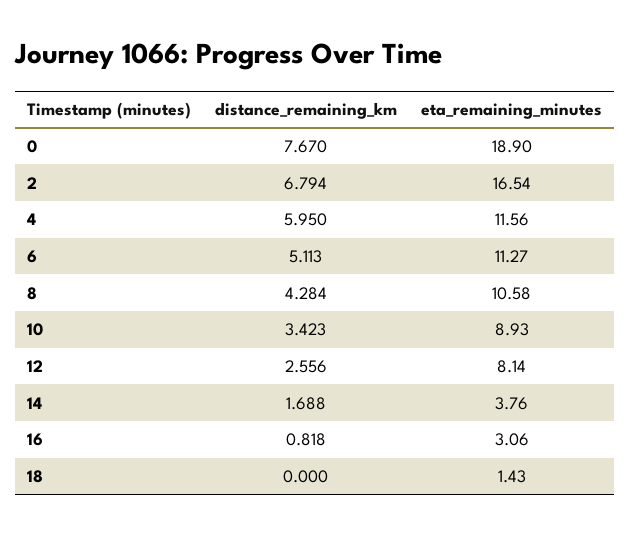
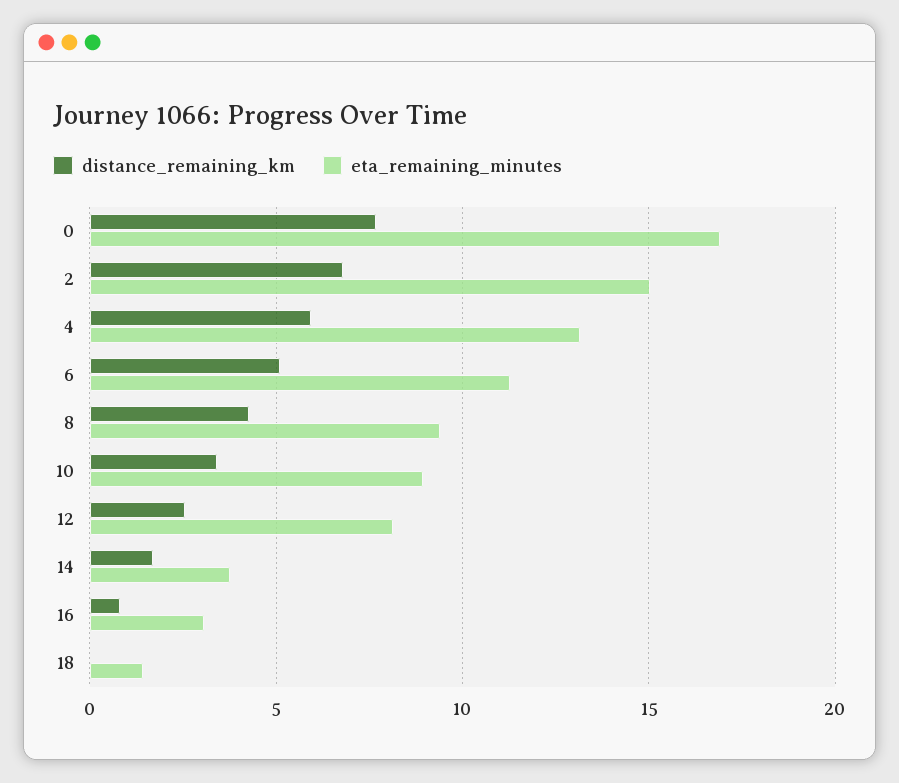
eta_remaining_minutes, 0: 18.9 -> 17
eta_remaining_minutes, 2: 16.54 -> 15
eta_remaining_minutes, 4: 11.56 -> 13
eta_remaining_minutes, 8: 10.58 -> 9.5

